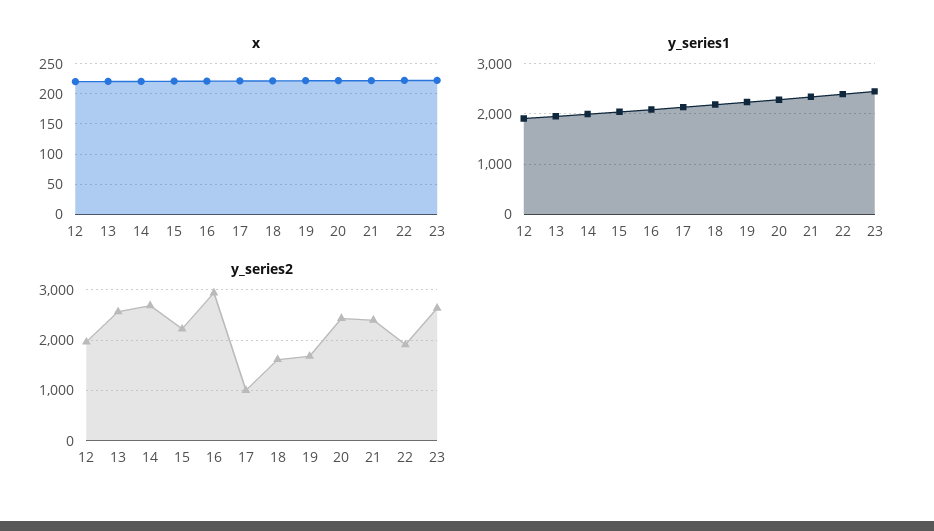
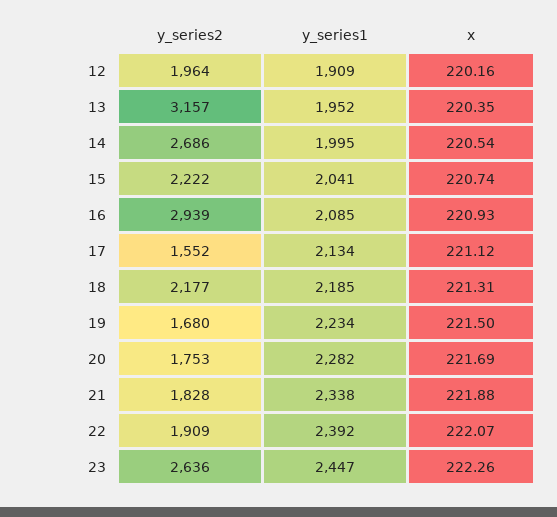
y_series2, 13: 2600 -> 3157
y_series2, 17: 1000 -> 1552
y_series2, 18: 1600 -> 2177
y_series2, 20: 2400 -> 1753
y_series2, 21: 2400 -> 1828

